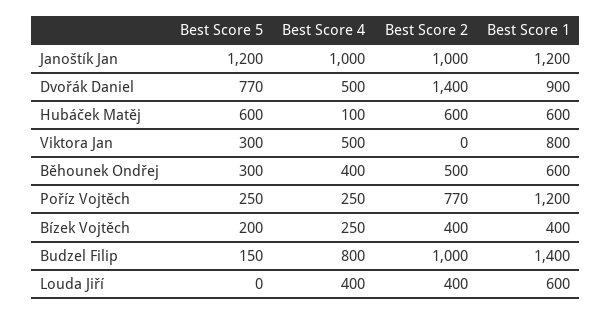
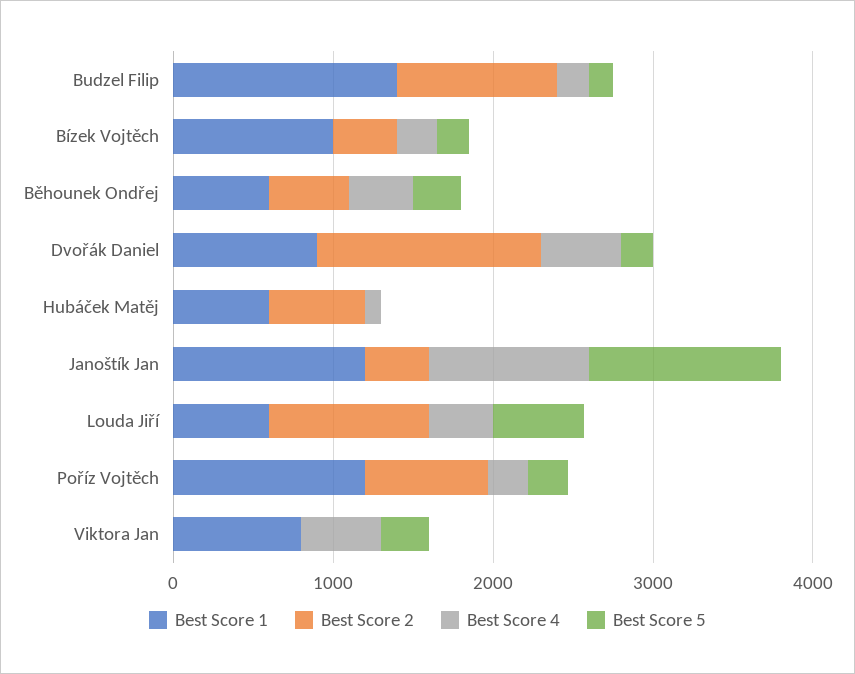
Best Score 2, Janoštík Jan: 1000 -> 400
Best Score 5, Dvořák Daniel: 770 -> 200
Best Score 5, Hubáček Matěj: 600 -> 0
Best Score 1, Bízek Vojtěch: 400 -> 1000
Best Score 4, Budzel Filip: 800 -> 200
Best Score 5, Louda Jiří: 0 -> 600
Best Score 2, Louda Jiří: 400 -> 1000

